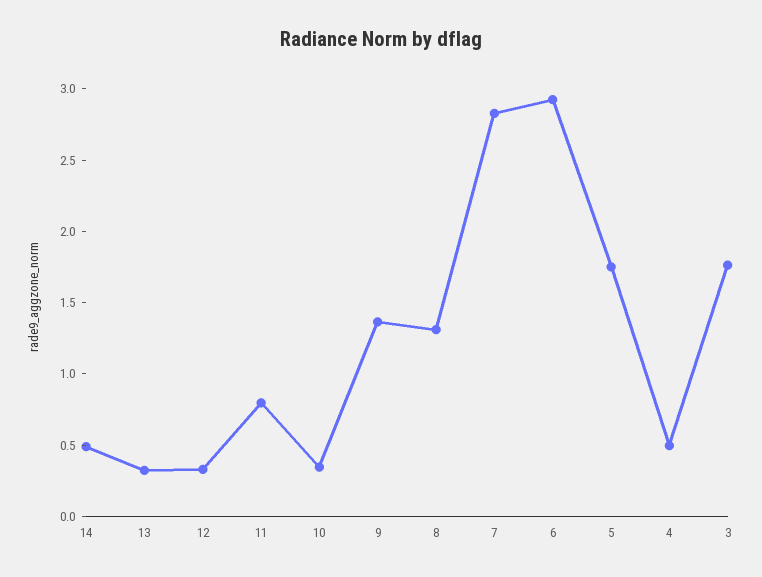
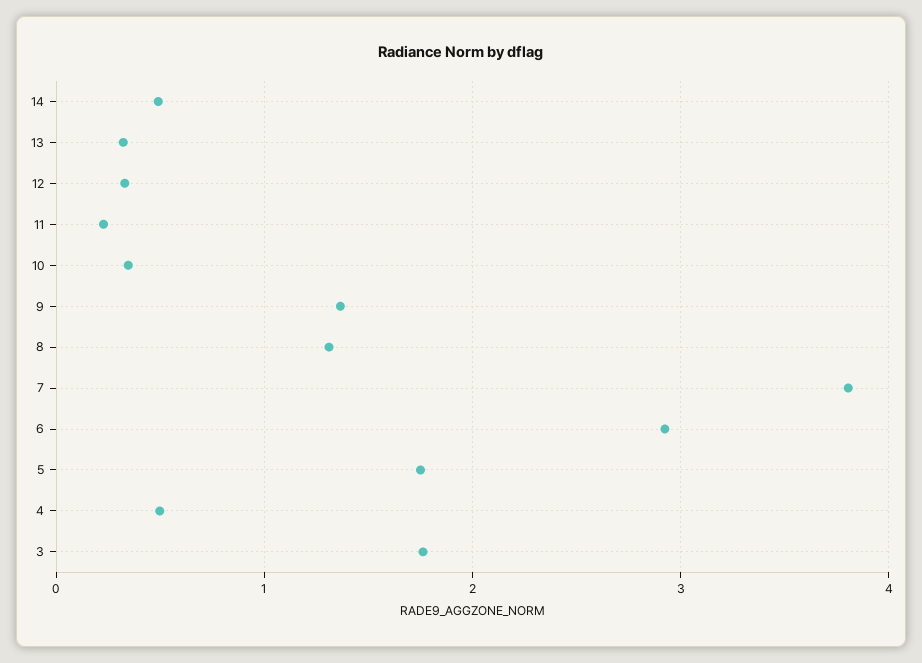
11: 0.8 -> 0.2
7: 2.8 -> 3.8

